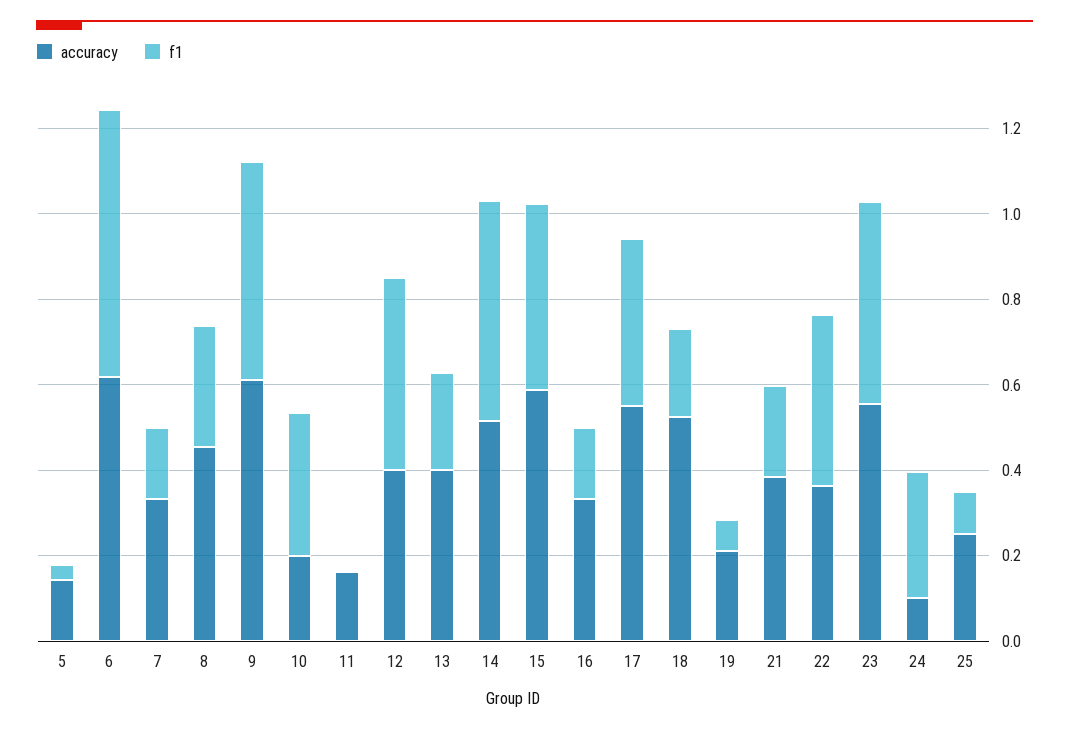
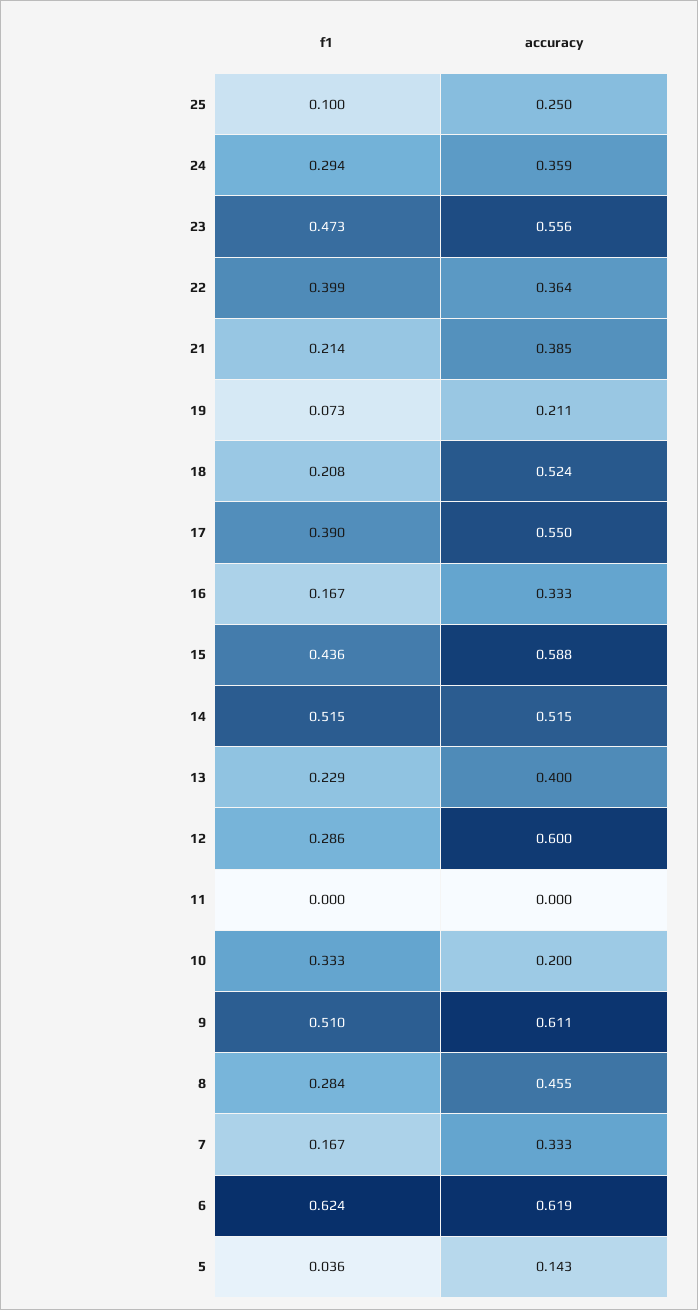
accuracy, 11: 0.15 -> 0
accuracy, 12: 0.4 -> 0.6
f1, 12: 0.45 -> 0.286
accuracy, 24: 0.1 -> 0.359

